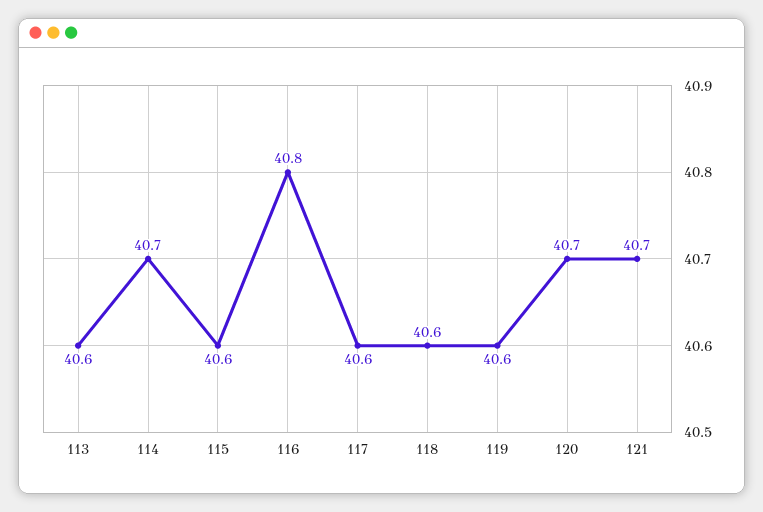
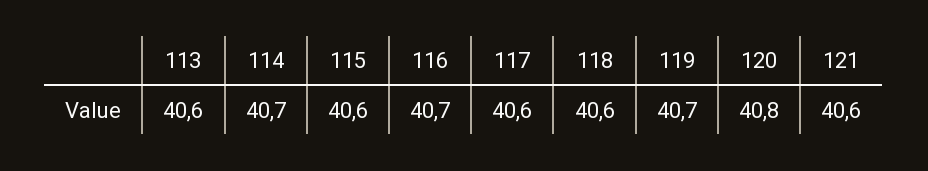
116: 40.8 -> 40.7
119: 40.6 -> 40.7
120: 40.7 -> 40.8
121: 40.7 -> 40.6

